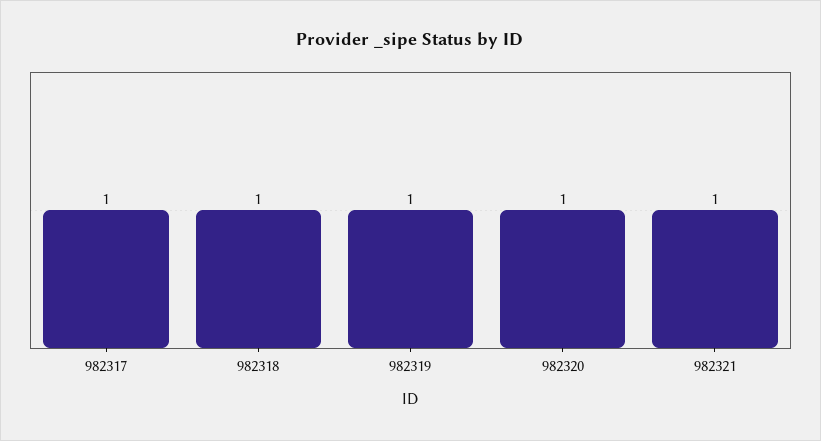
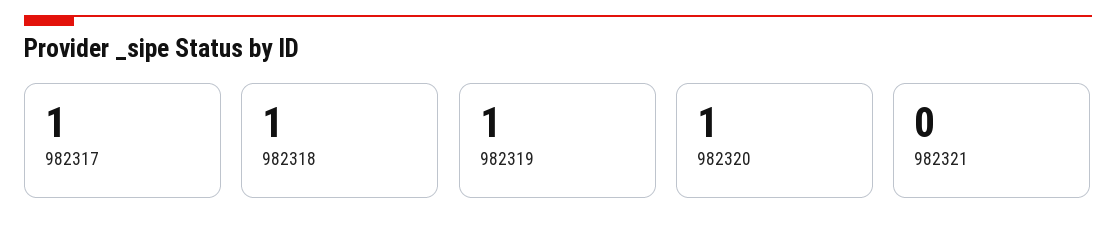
982321: 1 -> 0

